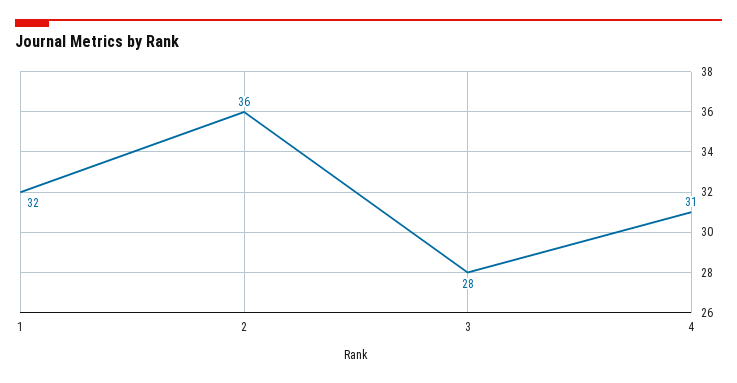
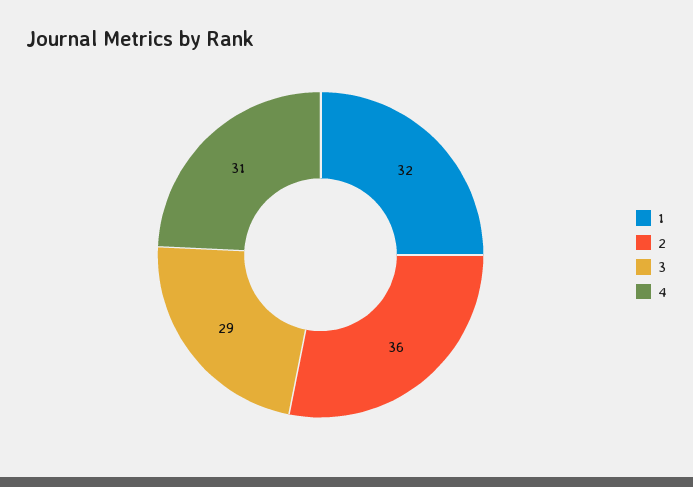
3: 28 -> 29

